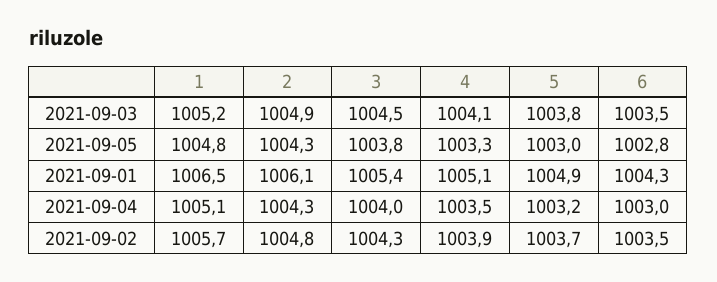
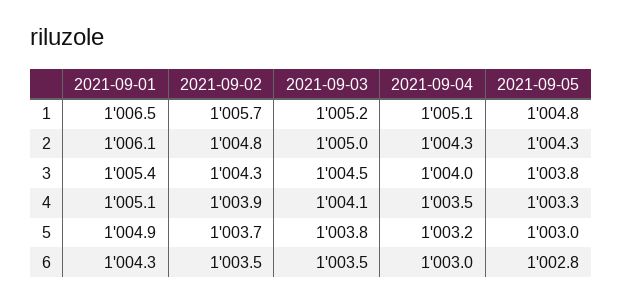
2, 2021-09-03: 1004.9 -> 1005

